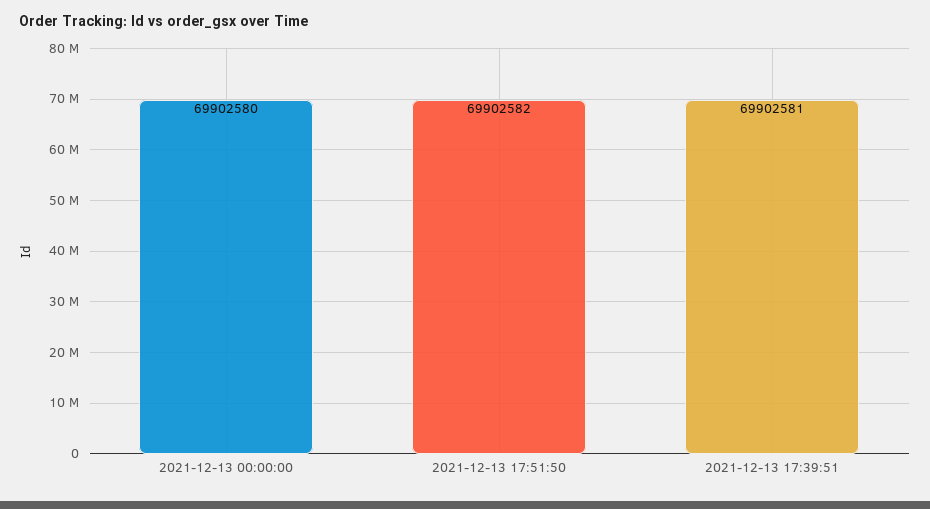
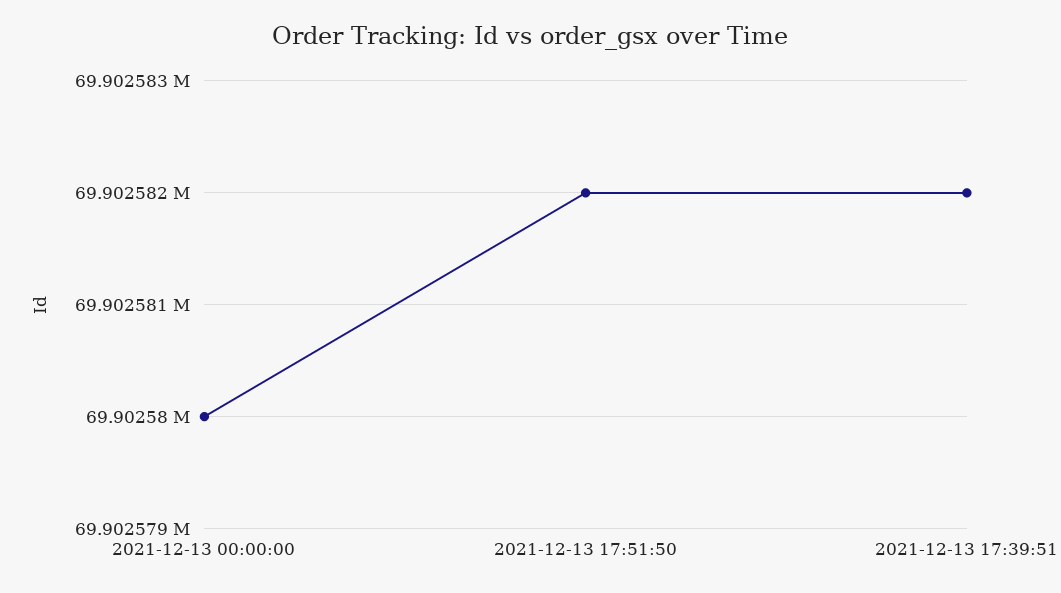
2021-12-13 17:39:51: 69902581 -> 69902582

